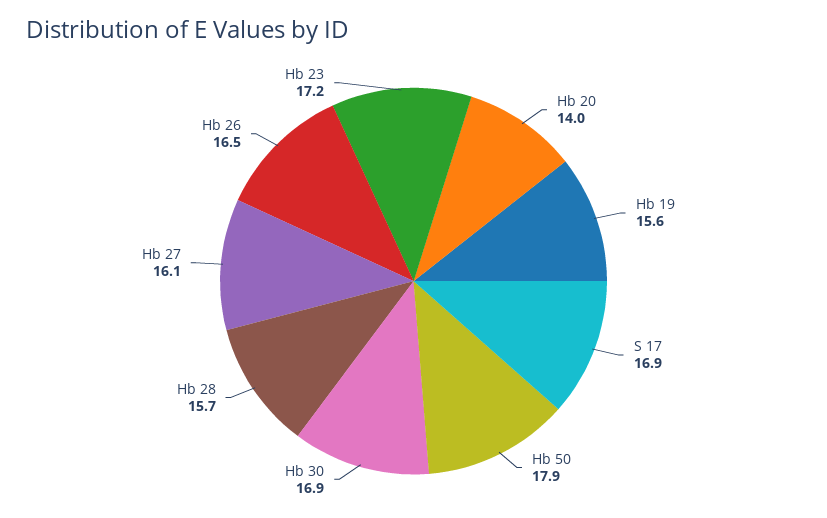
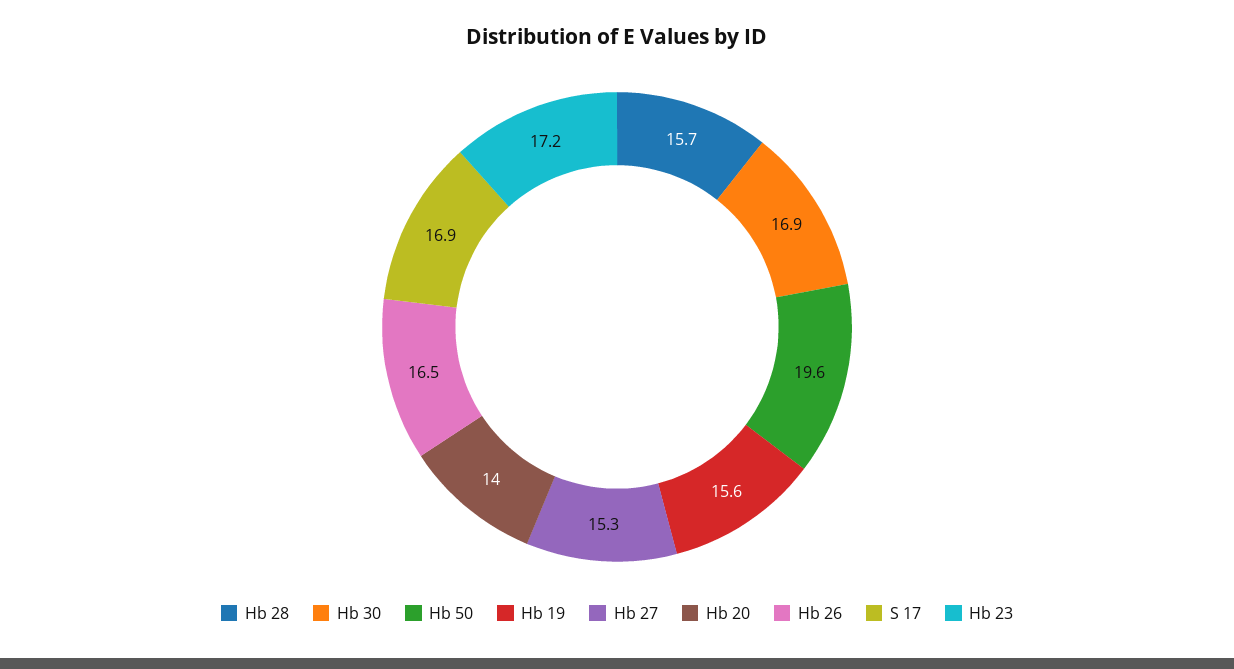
Hb 50: 17.9 -> 19.6
Hb 27: 16.1 -> 15.3

